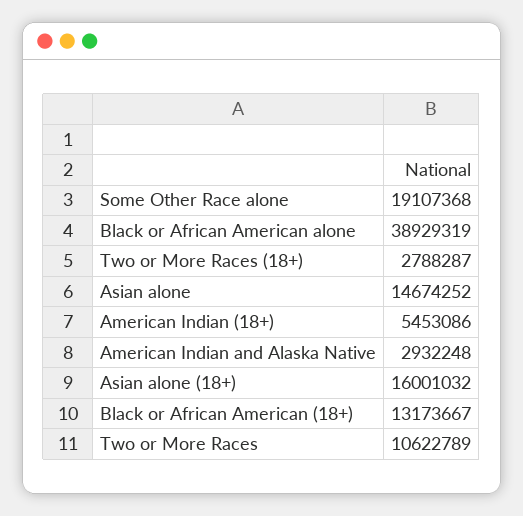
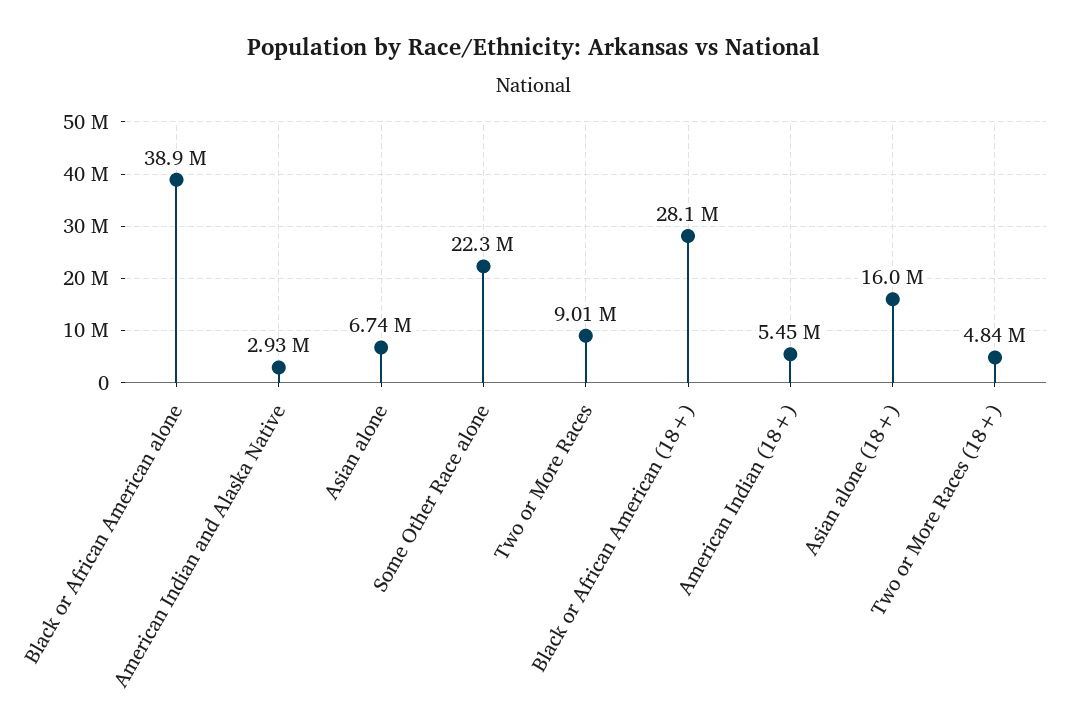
Some Other Race alone: 19107368 -> 22300000
Two or More Races (18+): 2788287 -> 4840000
Asian alone: 14674252 -> 6740000
Black or African American (18+): 13173667 -> 28100000
Two or More Races: 10622789 -> 9010000

